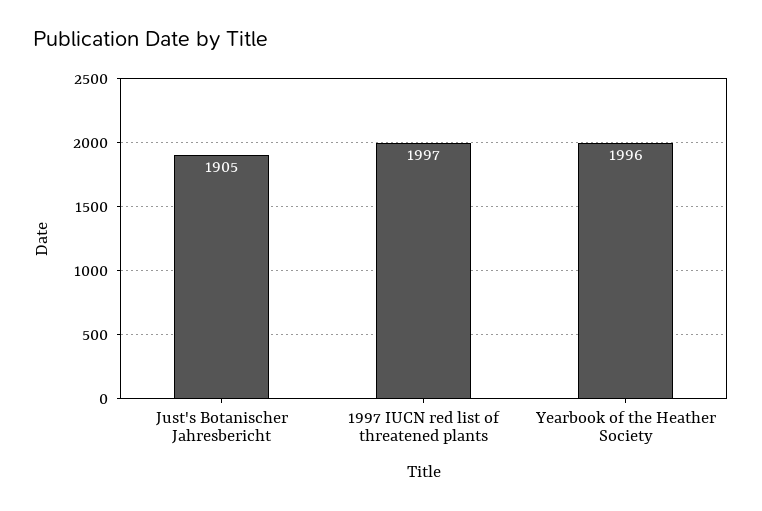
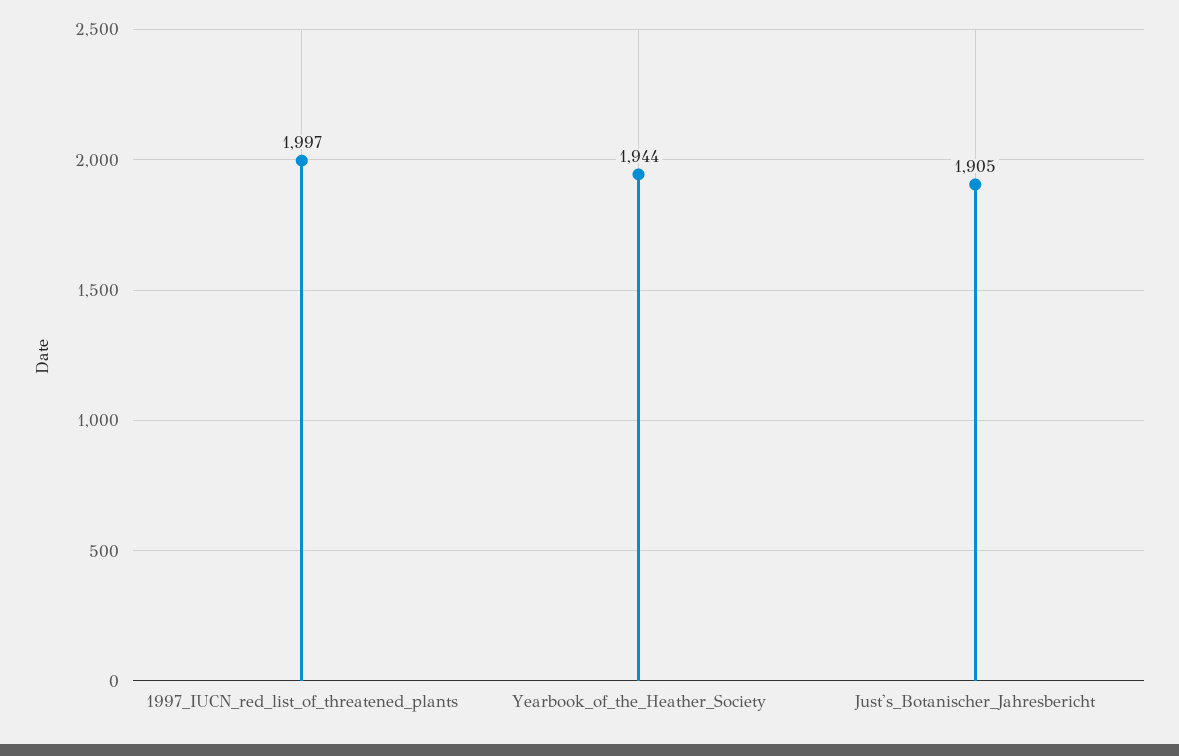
Yearbook of the Heather Society: 1996 -> 1944

